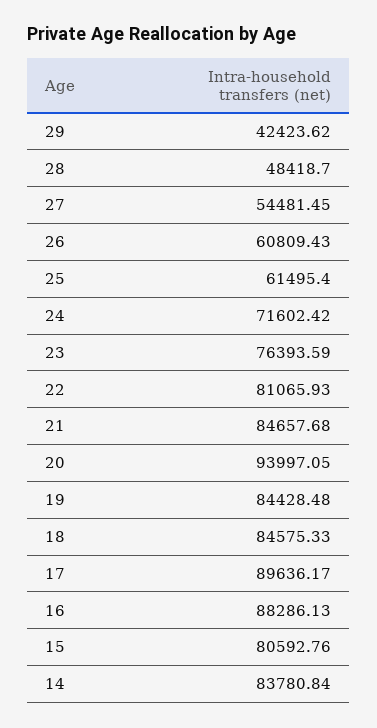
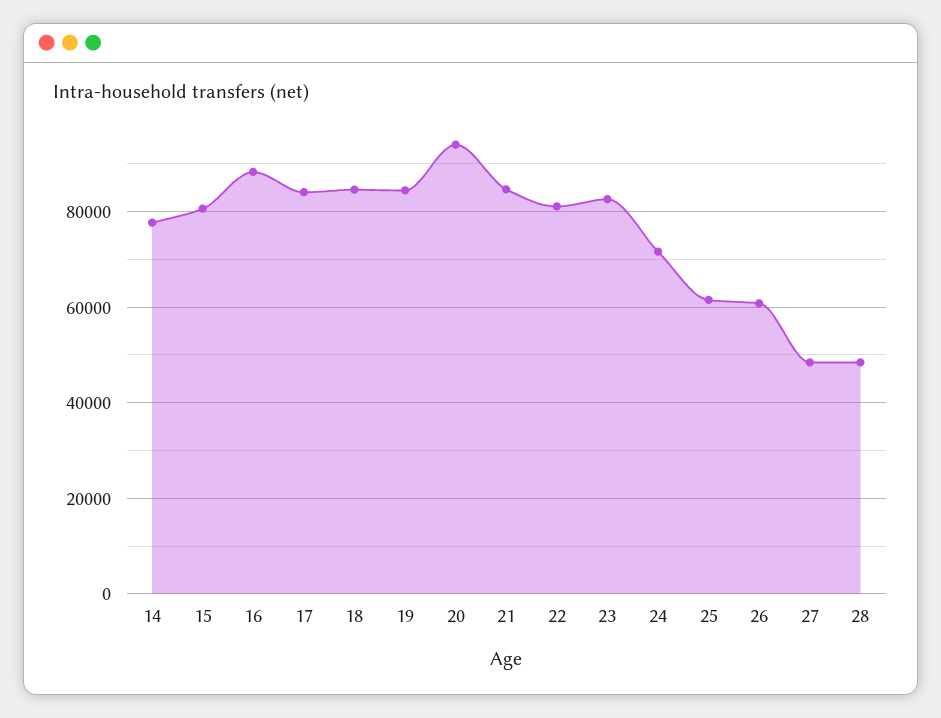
29: 42423.62 -> none
27: 54481.45 -> 48000
23: 76393.59 -> 82000
17: 89636.17 -> 84000
14: 83780.84 -> 78000

